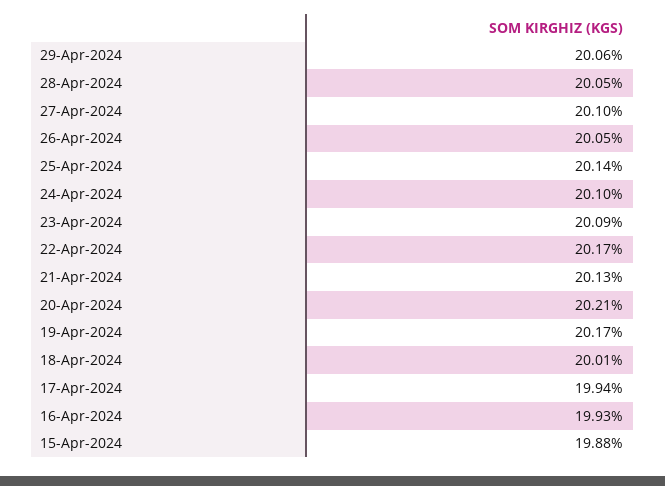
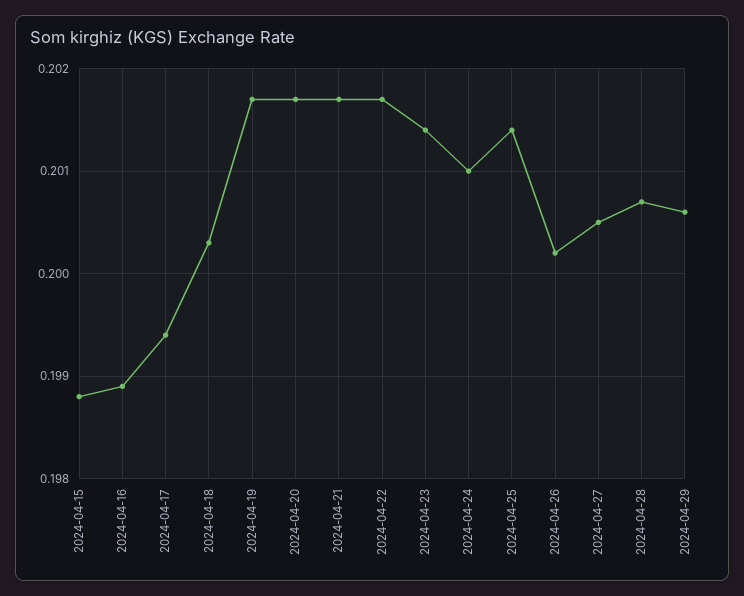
28-Apr-2024: 0.2005 -> 0.2007
27-Apr-2024: 0.201 -> 0.2005
26-Apr-2024: 0.2005 -> 0.2002
23-Apr-2024: 0.2009 -> 0.2014
21-Apr-2024: 0.2013 -> 0.2017
20-Apr-2024: 0.2021 -> 0.2017
18-Apr-2024: 0.2001 -> 0.2003
16-Apr-2024: 0.1993 -> 0.1989

